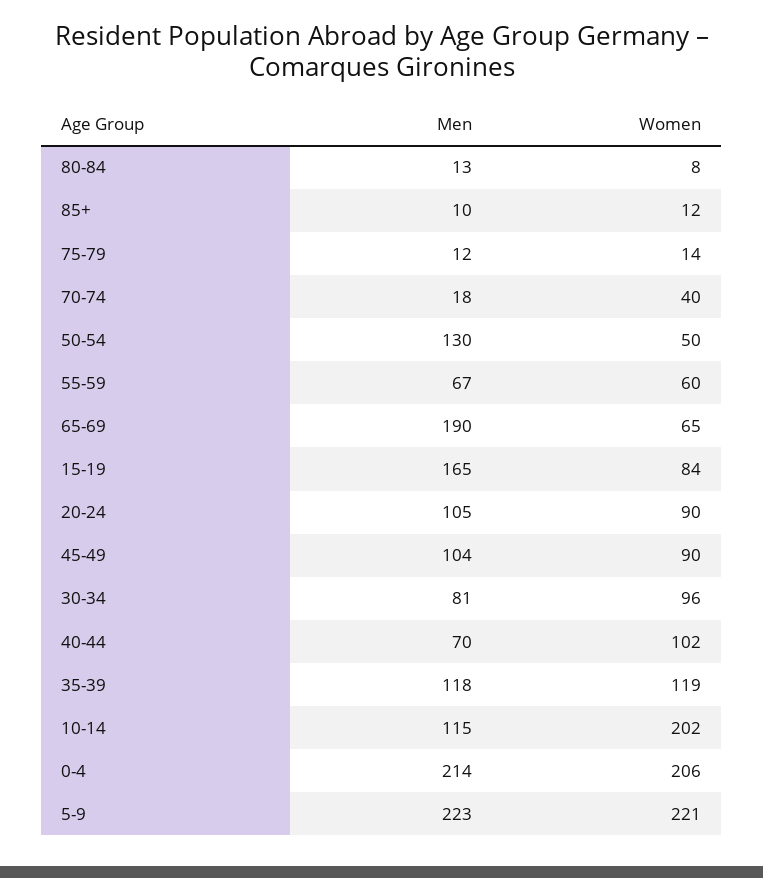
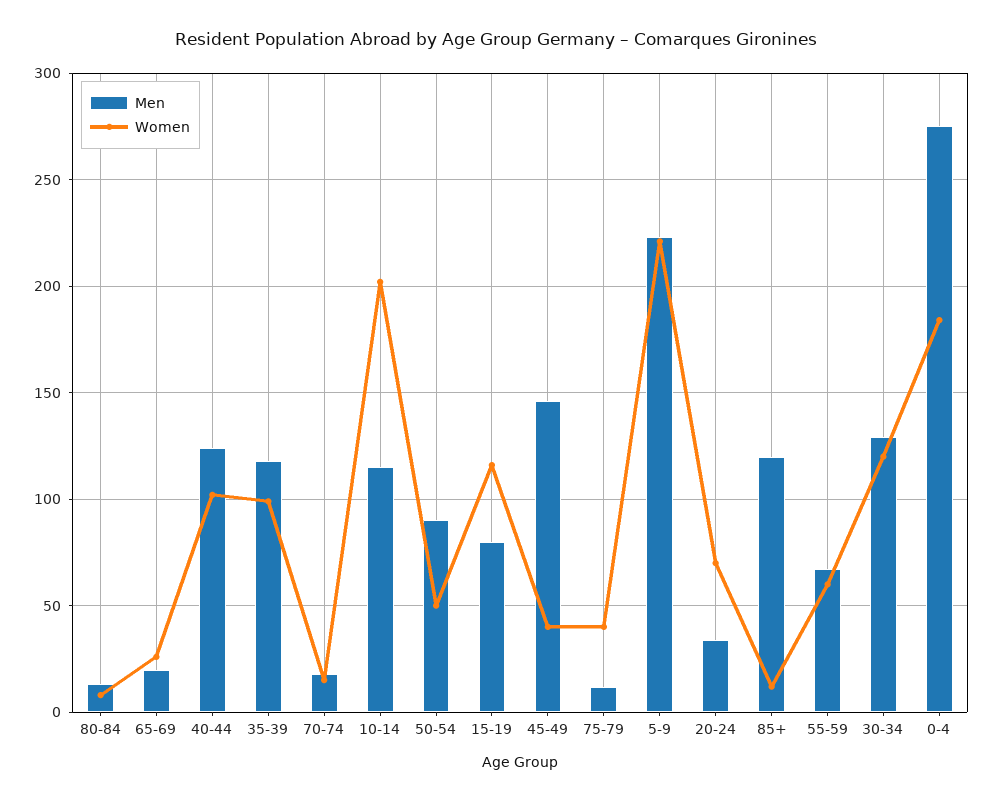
Men, 85+: 10 -> 120
Women, 75-79: 14 -> 40
Women, 70-74: 40 -> 15
Men, 50-54: 130 -> 90
Men, 65-69: 190 -> 20
Women, 65-69: 65 -> 25
Men, 15-19: 165 -> 80
Women, 15-19: 84 -> 115
Men, 20-24: 105 -> 35
Women, 20-24: 90 -> 70
Men, 45-49: 104 -> 145
Women, 45-49: 90 -> 40
Men, 30-34: 81 -> 130
Women, 30-34: 96 -> 120
Men, 40-44: 70 -> 125
Women, 35-39: 119 -> 100
Men, 0-4: 214 -> 275
Women, 0-4: 206 -> 185

